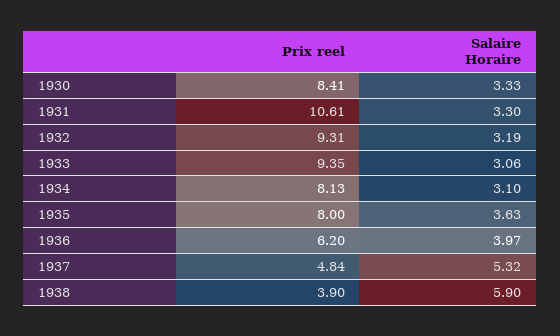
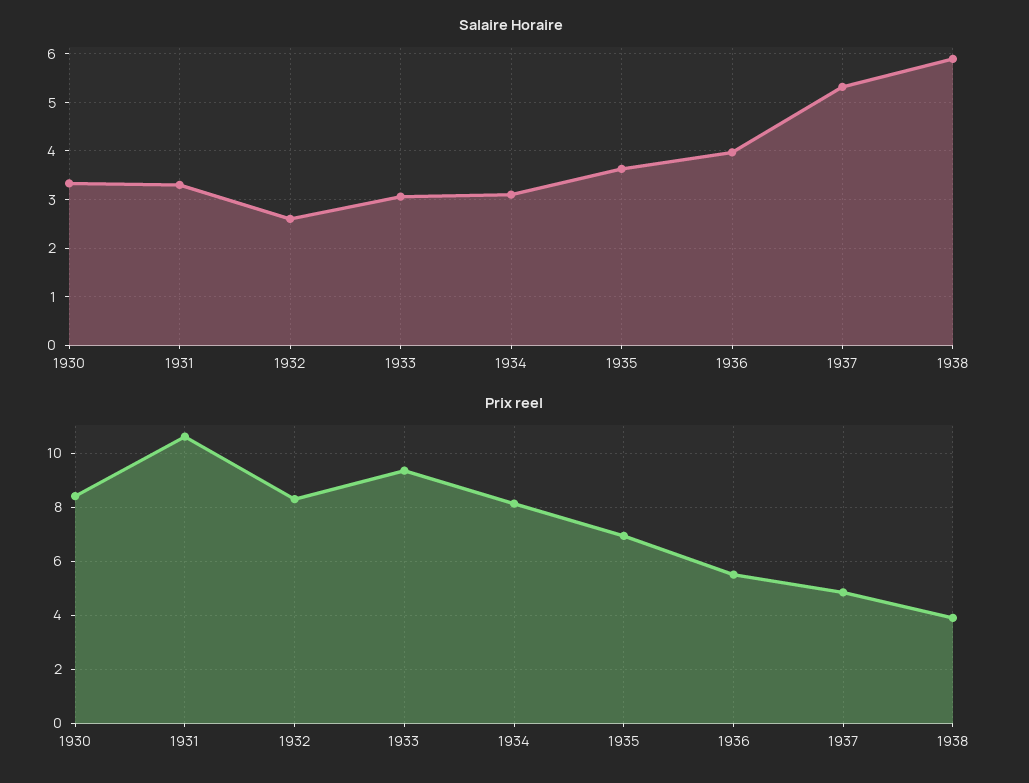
Prix reel, 1932: 9.31 -> 8.25
Salaire Horaire, 1932: 3.19 -> 2.6
Prix reel, 1935: 8 -> 7
Prix reel, 1936: 6.2 -> 5.5

